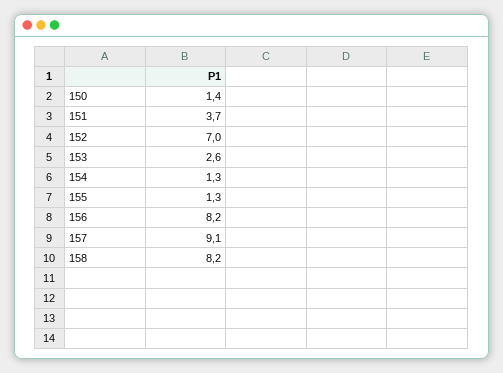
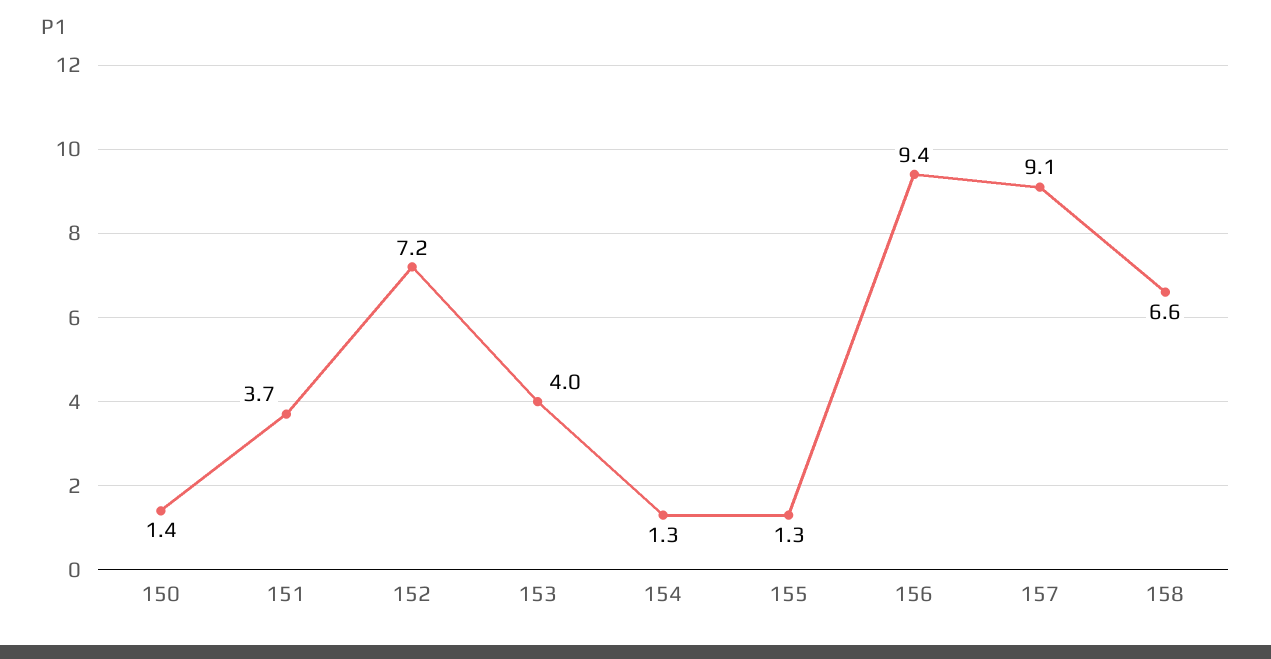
152: 7 -> 7.2
153: 2.6 -> 4
156: 8.2 -> 9.4
158: 8.2 -> 6.6

